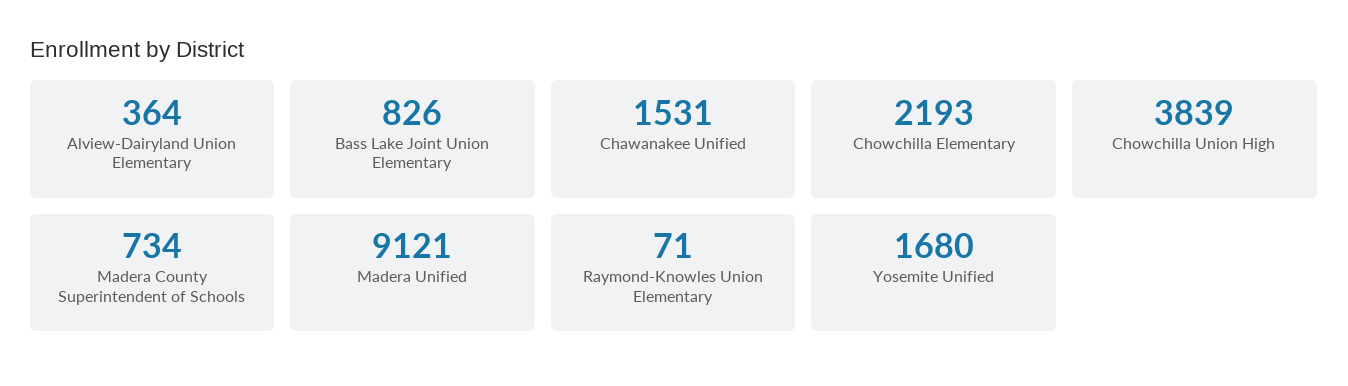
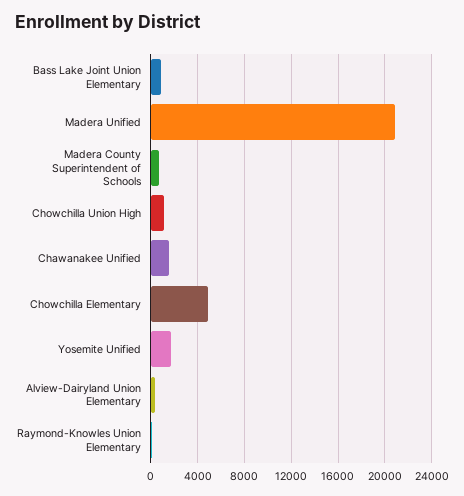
Chowchilla Elementary: 2193 -> 5000
Chowchilla Union High: 3839 -> 1000
Madera Unified: 9121 -> 21000

